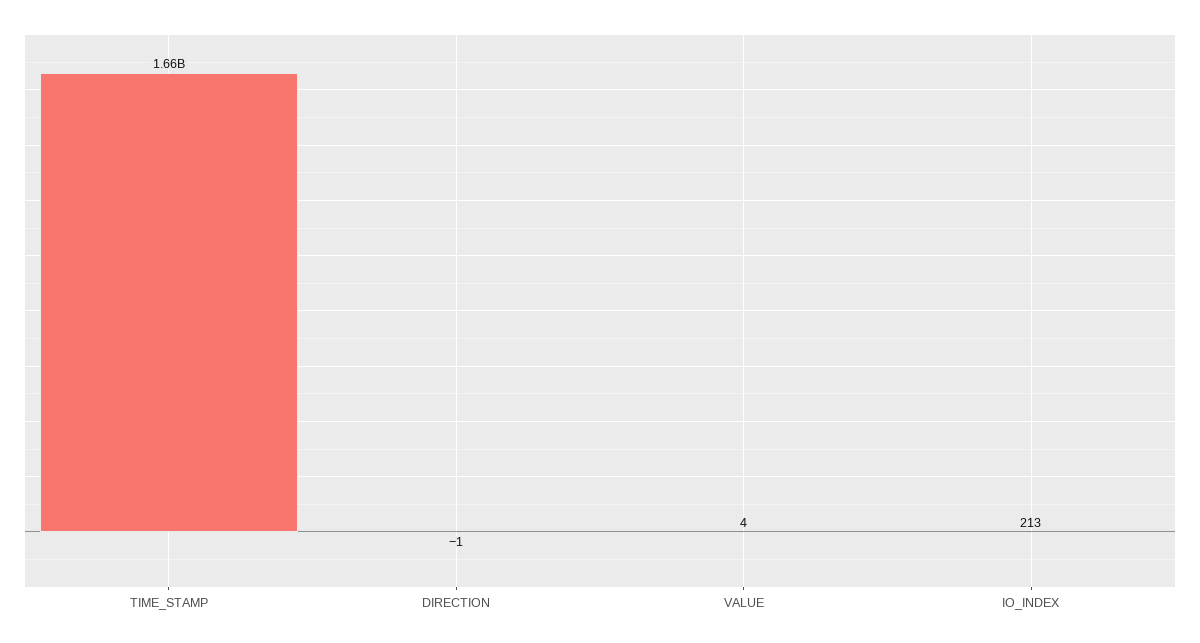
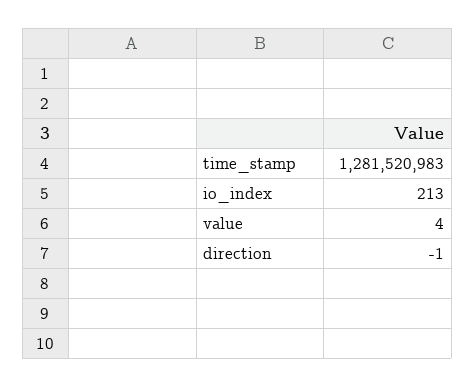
TIME_STAMP: 1660000000 -> 1281520983

